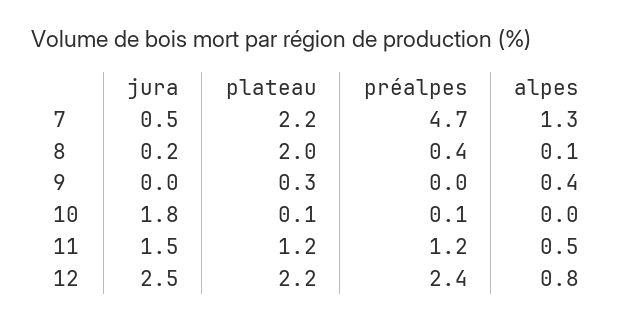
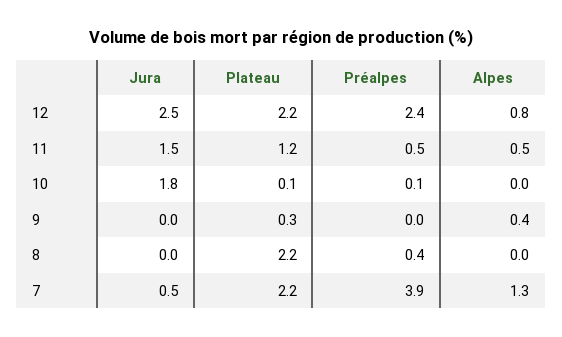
préalpes, 7: 4.7 -> 3.9
jura, 8: 0.2 -> 0
plateau, 8: 2 -> 2.2
alpes, 8: 0.1 -> 0
préalpes, 11: 1.2 -> 0.5

